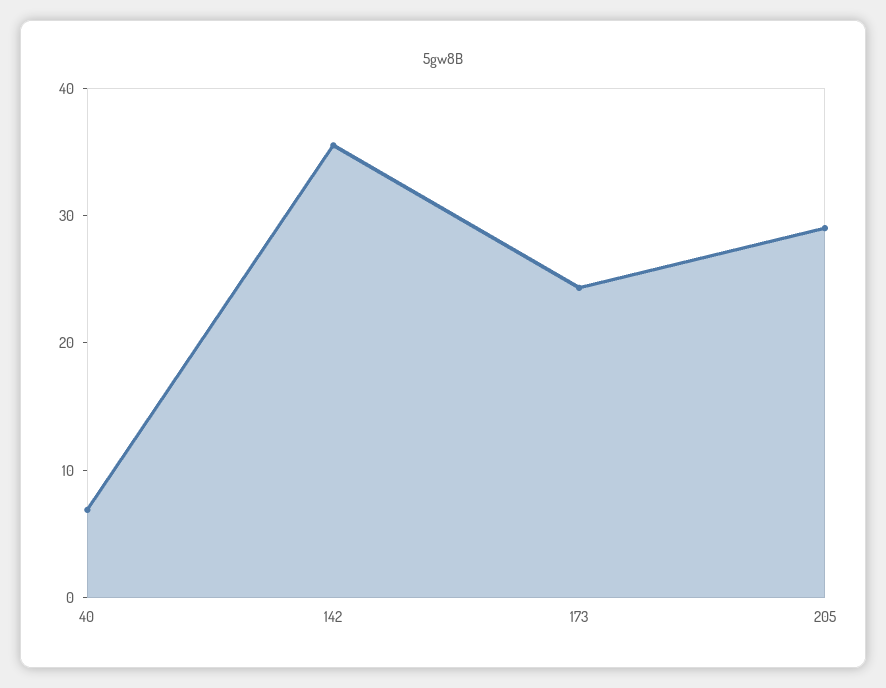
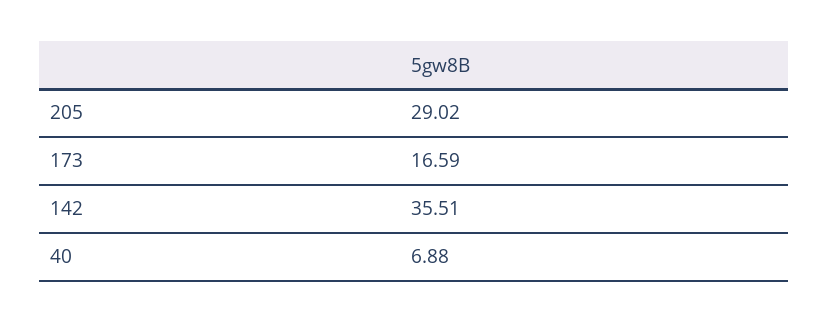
173: 24 -> 16.59

